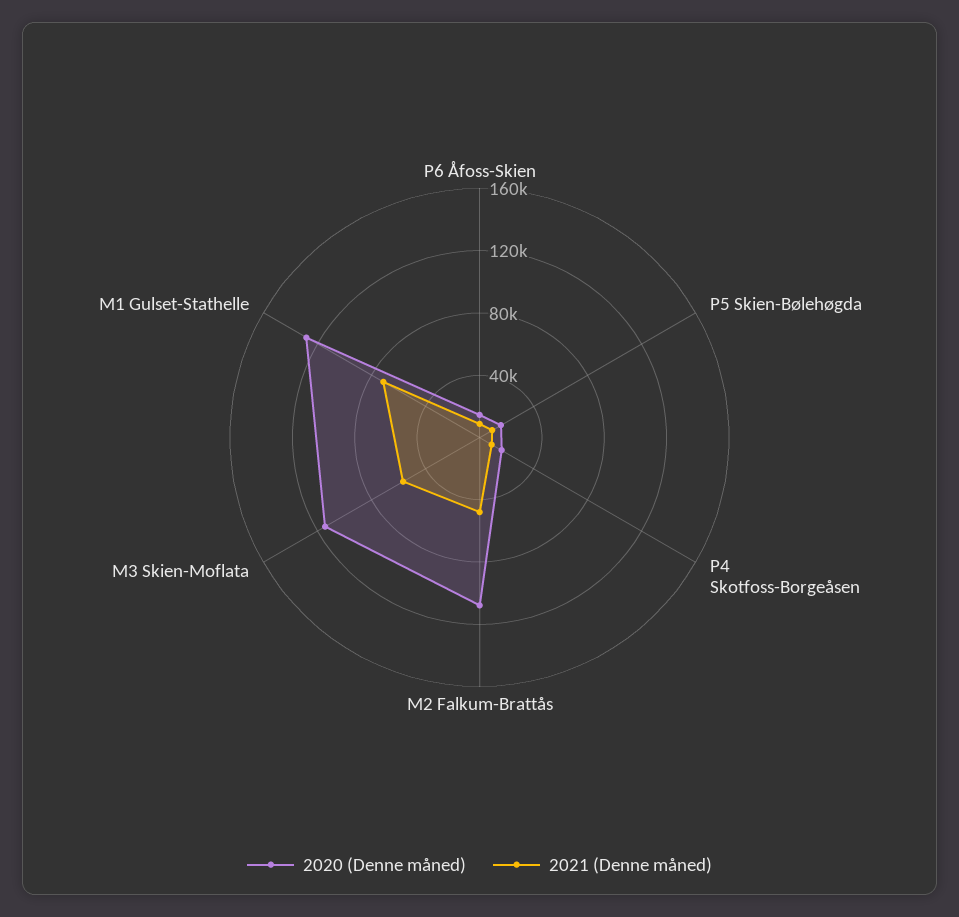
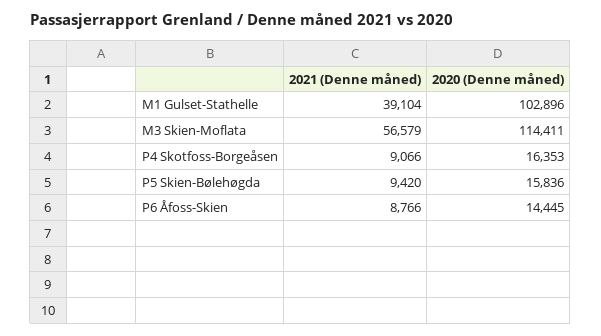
2020 (Denne måned), M2 Falkum-Brattås: 110000 -> none
2021 (Denne måned), M2 Falkum-Brattås: 50000 -> none
2020 (Denne måned), M1 Gulset-Stathelle: 130000 -> 102896
2021 (Denne måned), M1 Gulset-Stathelle: 70000 -> 39104

